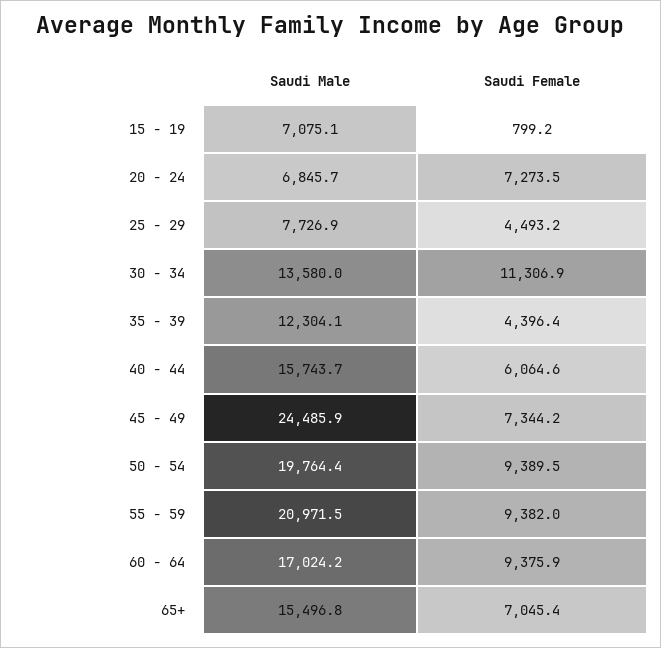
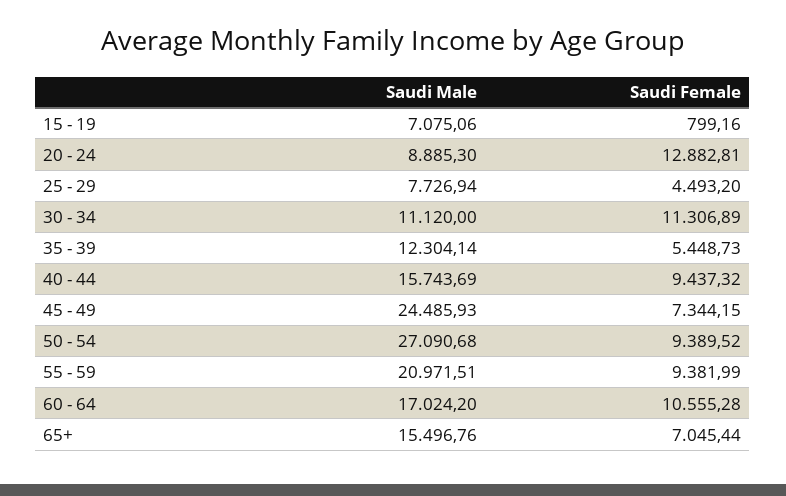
Saudi Male, 20 - 24: 6845.7 -> 8885.3
Saudi Female, 20 - 24: 7273.5 -> 12882.81
Saudi Male, 30 - 34: 13580 -> 11120
Saudi Female, 35 - 39: 4396.4 -> 5448.73
Saudi Female, 40 - 44: 6064.6 -> 9437.32
Saudi Male, 50 - 54: 19764.4 -> 27090.68
Saudi Female, 60 - 64: 9375.9 -> 10555.28

